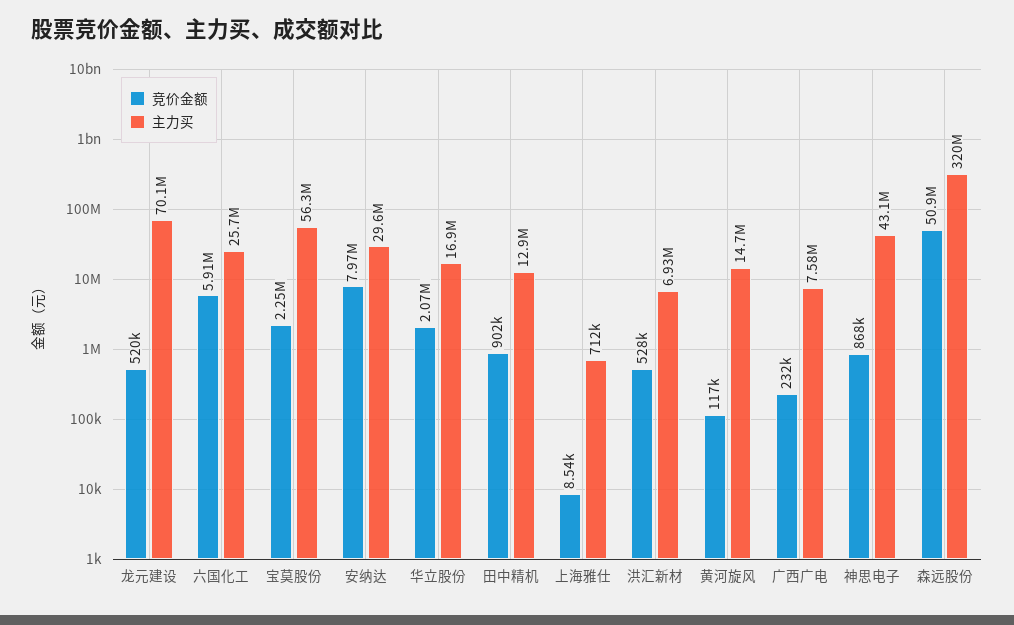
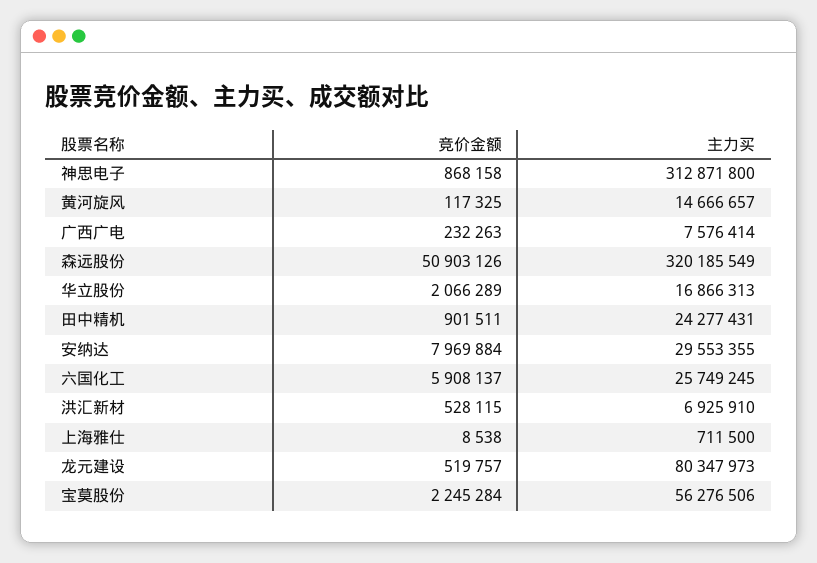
主力买, 龙元建设: 70100000 -> 80347973
主力买, 田中精机: 12900000 -> 24277431
主力买, 神思电子: 43100000 -> 312871800

